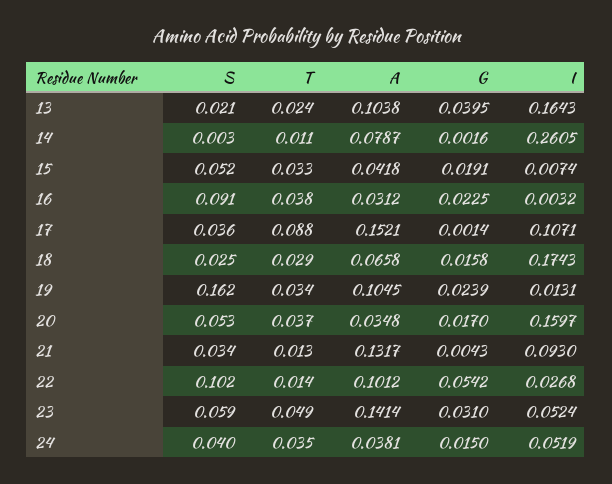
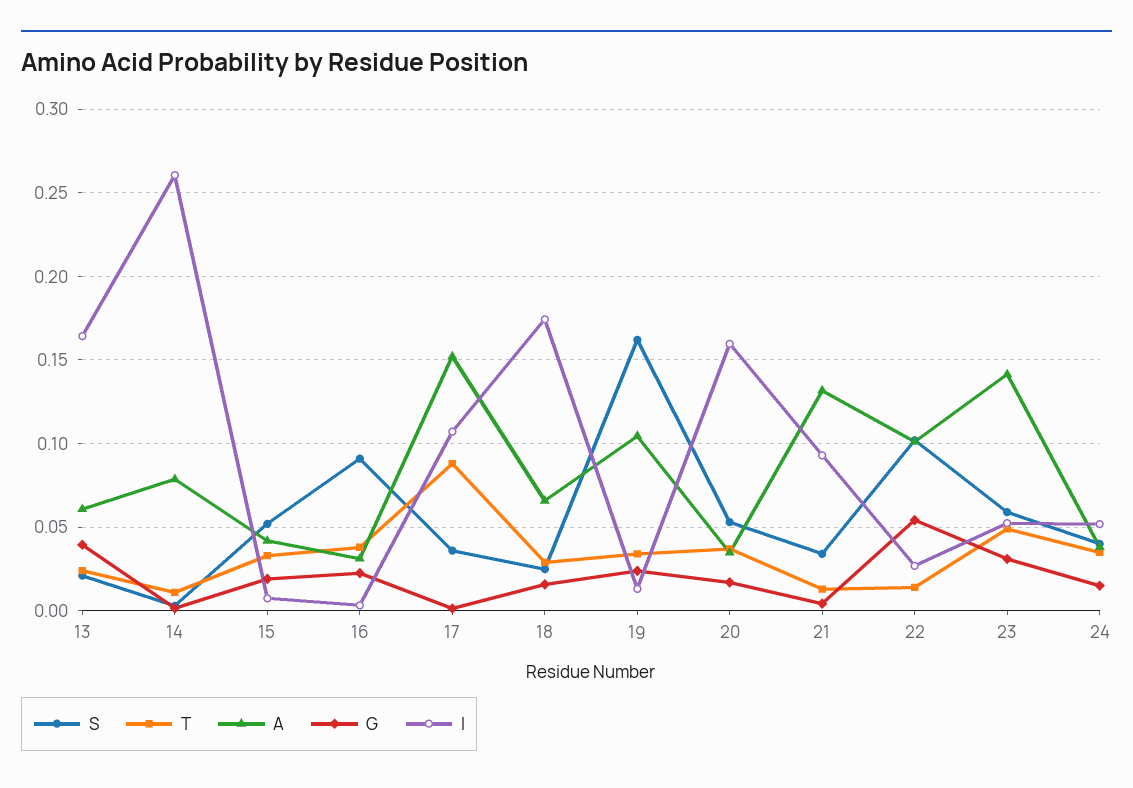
A, 13: 0.1038 -> 0.06

